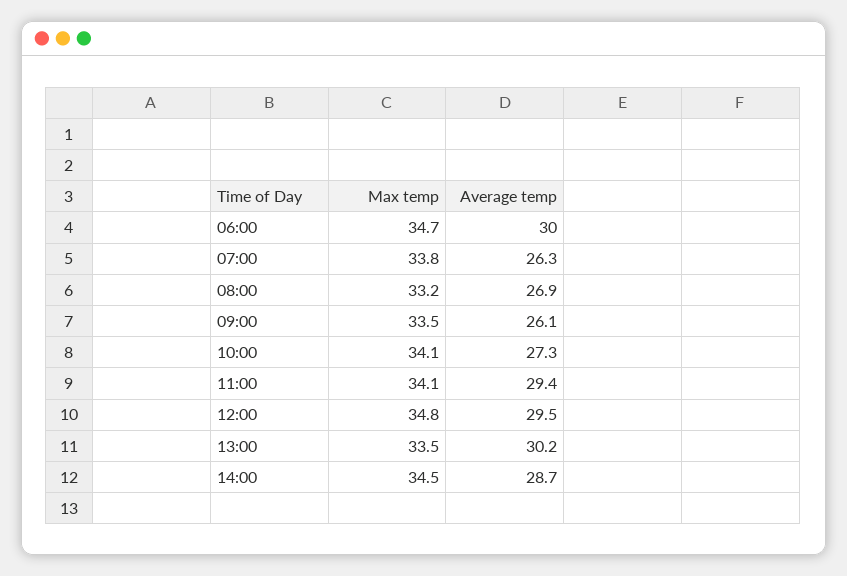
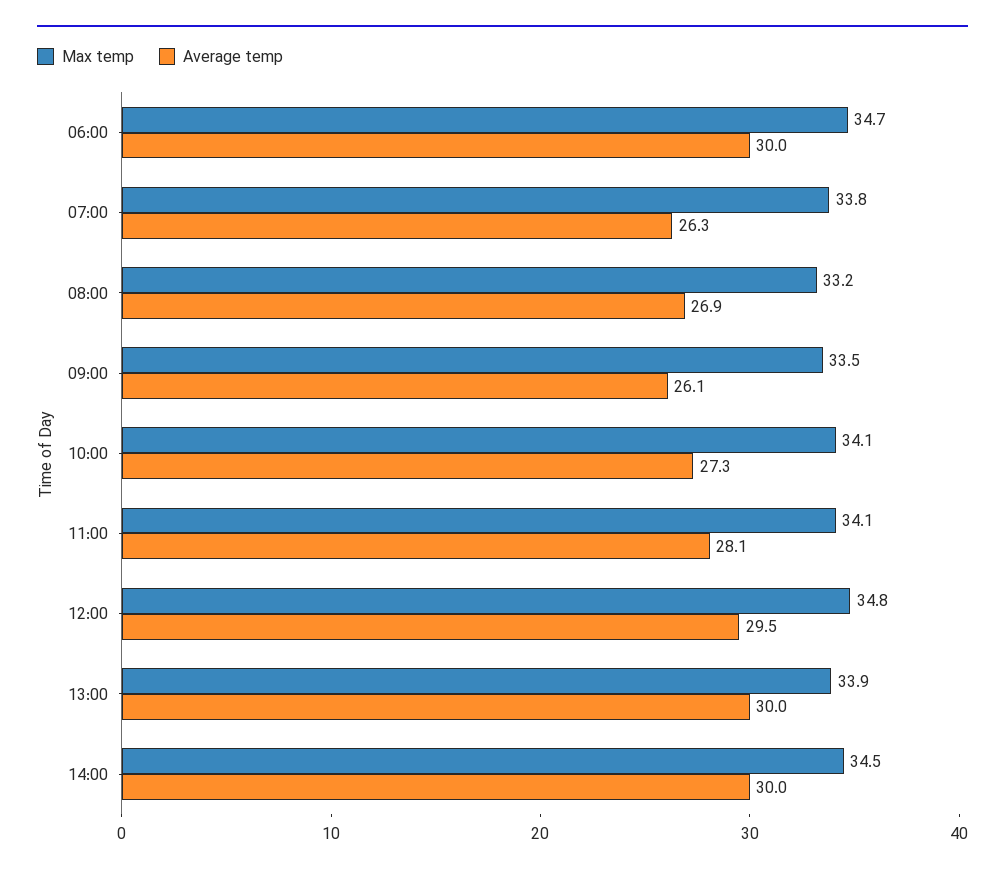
Average temp, 11:00: 29.4 -> 28.1
Max temp, 13:00: 33.5 -> 33.9
Average temp, 13:00: 30.2 -> 30
Average temp, 14:00: 28.7 -> 30

